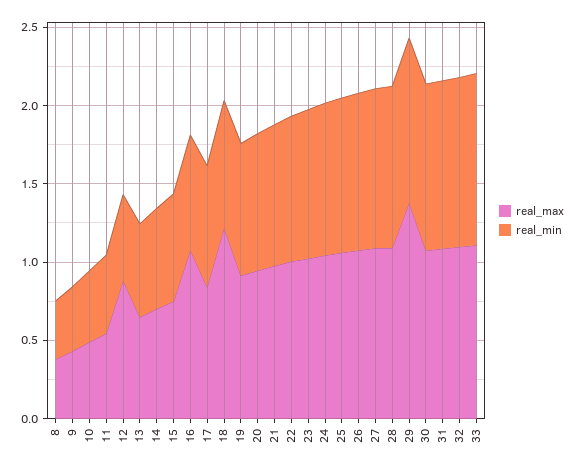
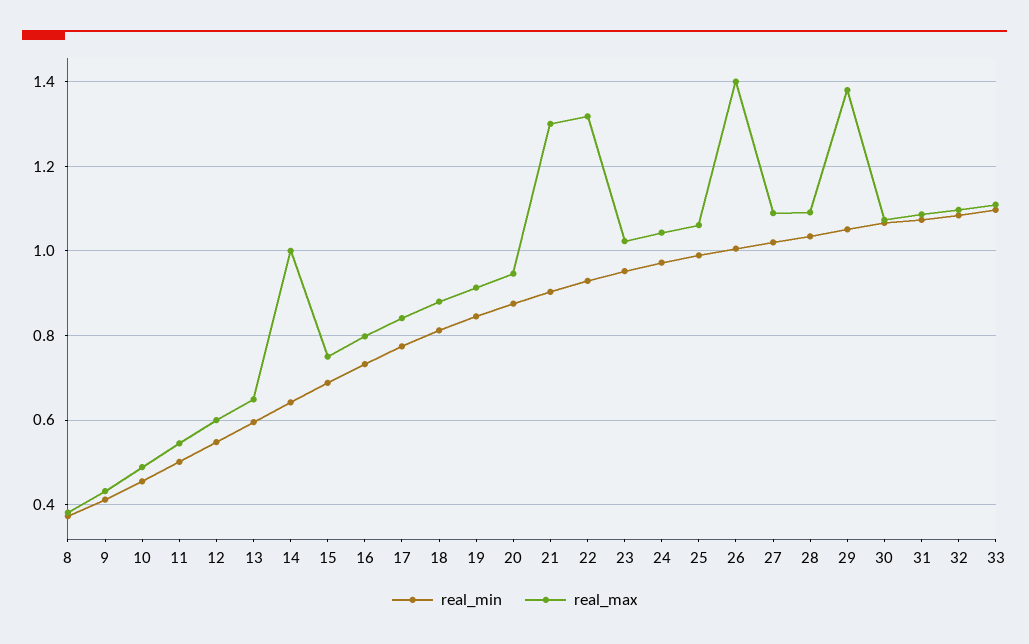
real_max, 12: 0.9 -> 0.6
real_max, 14: 0.7 -> 1
real_max, 16: 1.1 -> 0.8
real_max, 18: 1.2 -> 0.88
real_max, 21: 1 -> 1.3
real_max, 22: 1 -> 1.32
real_max, 26: 1.1 -> 1.4

